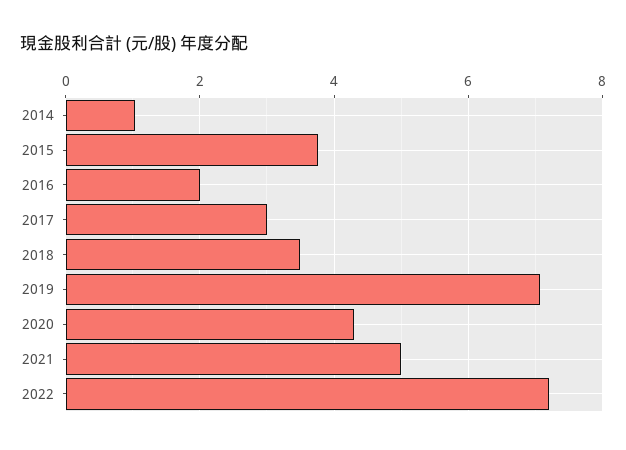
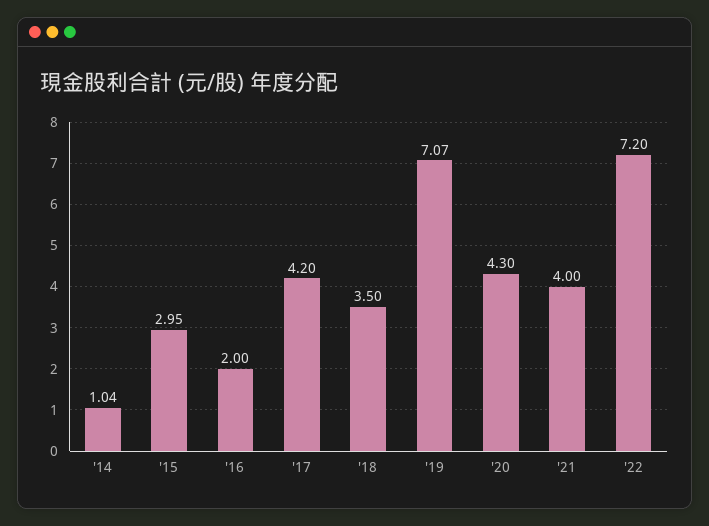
2015: 3.8 -> 2.95
2017: 3 -> 4.2
2021: 5 -> 4

